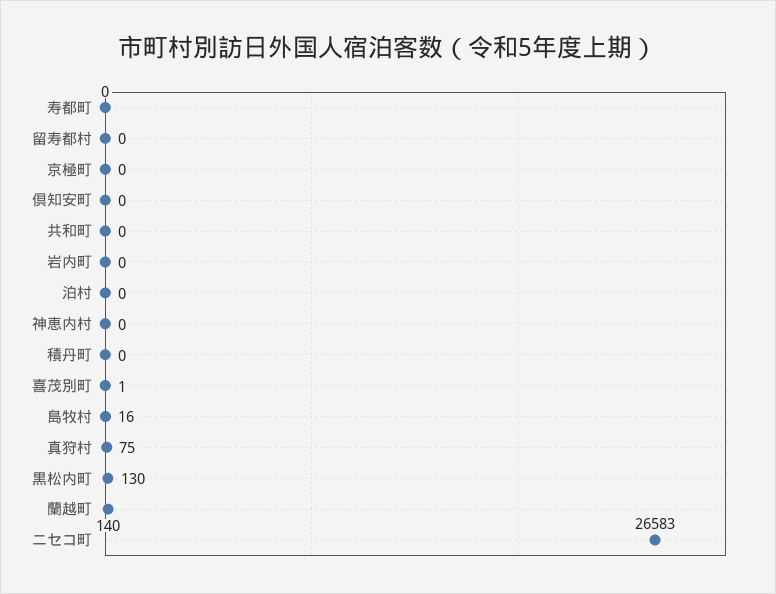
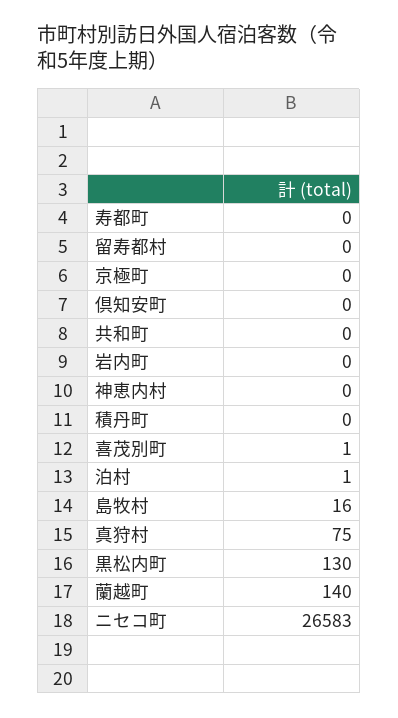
泊村: 0 -> 1

